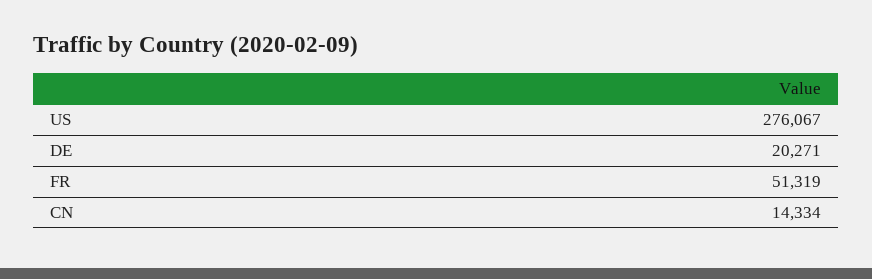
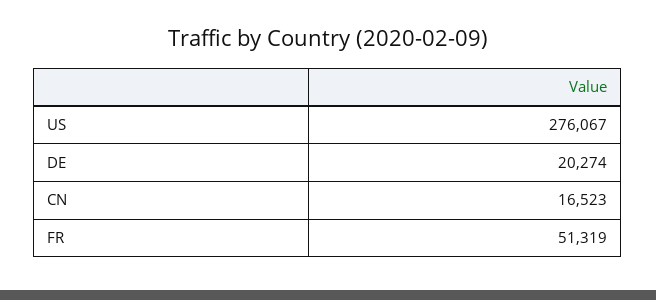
DE: 20271 -> 20274
CN: 14334 -> 16523

